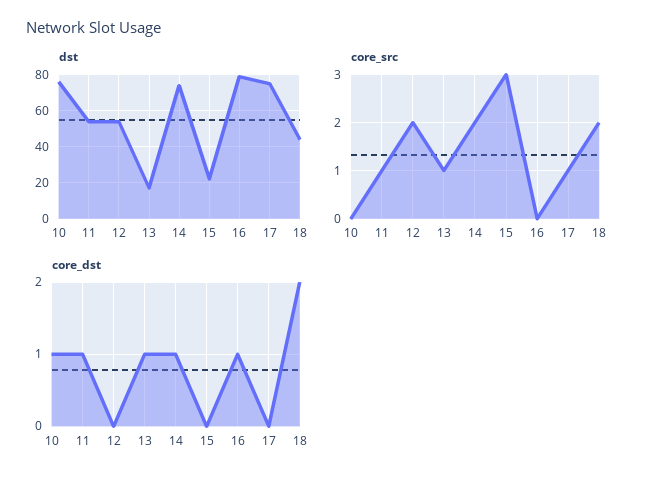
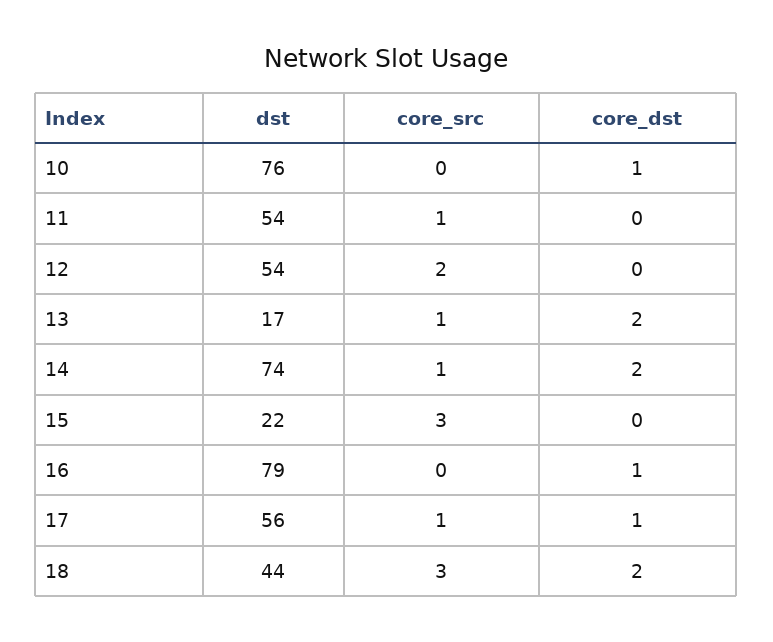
dst, 17: 75 -> 56
core_src, 14: 2 -> 1
core_src, 18: 2 -> 3
core_dst, 11: 1 -> 0
core_dst, 13: 1 -> 2
core_dst, 14: 1 -> 2
core_dst, 17: 0 -> 1

